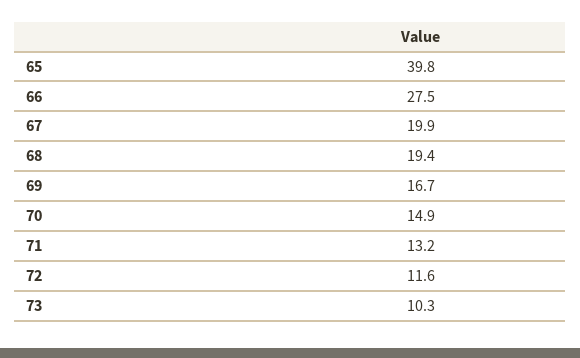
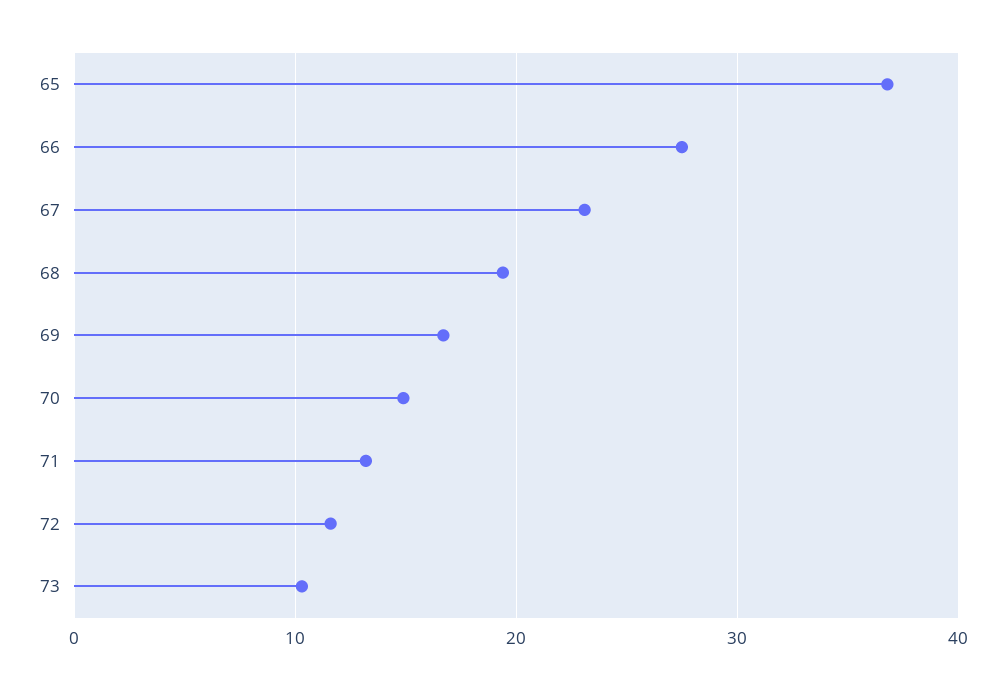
65: 39.8 -> 37
67: 19.9 -> 23

